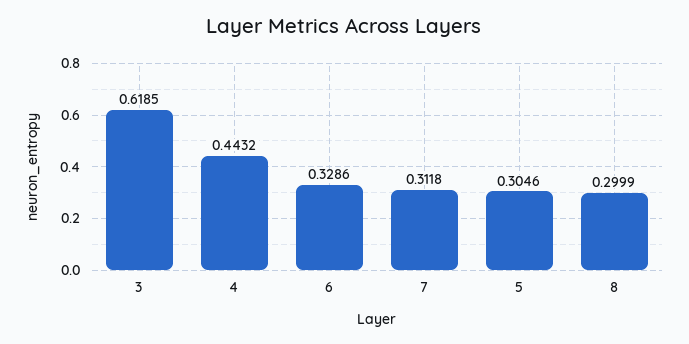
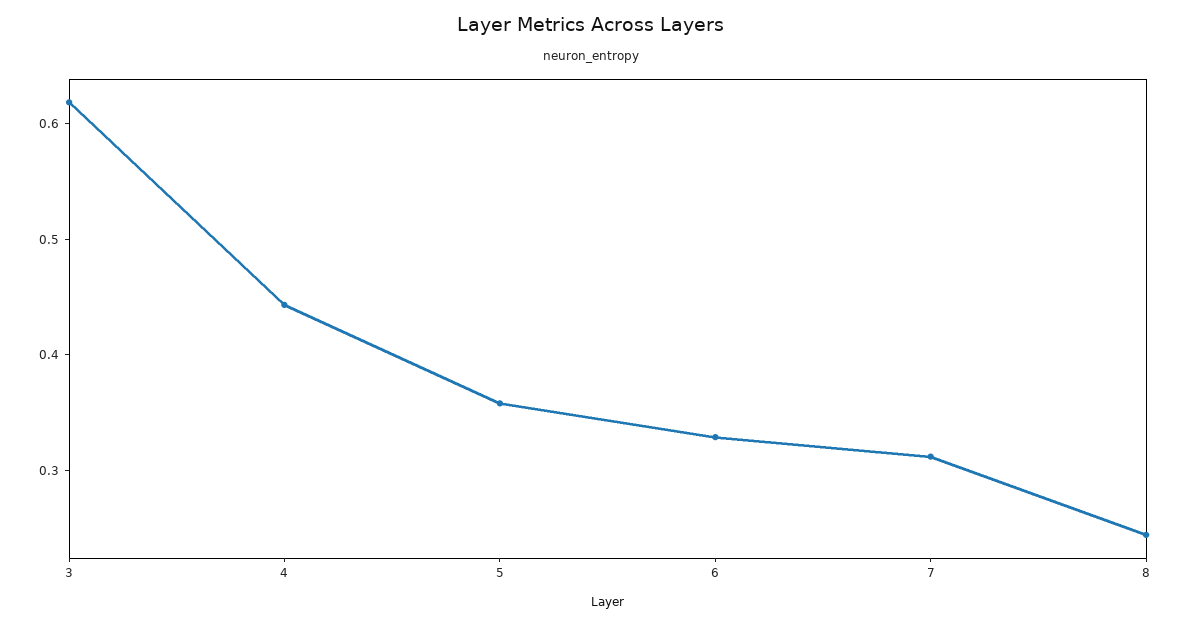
5: 0.3046 -> 0.36
8: 0.2999 -> 0.24

